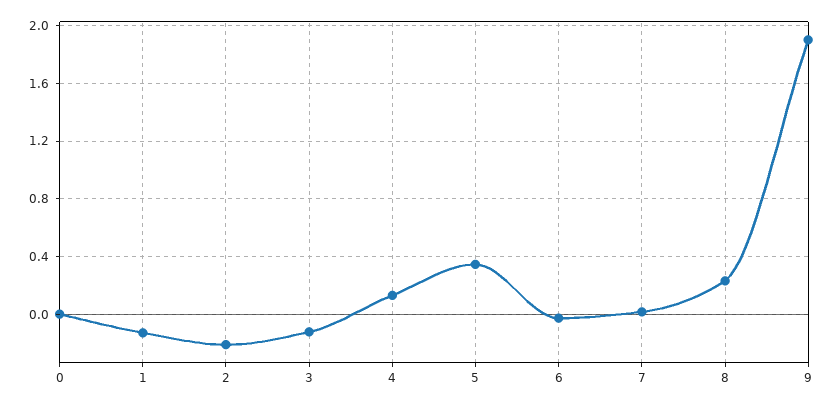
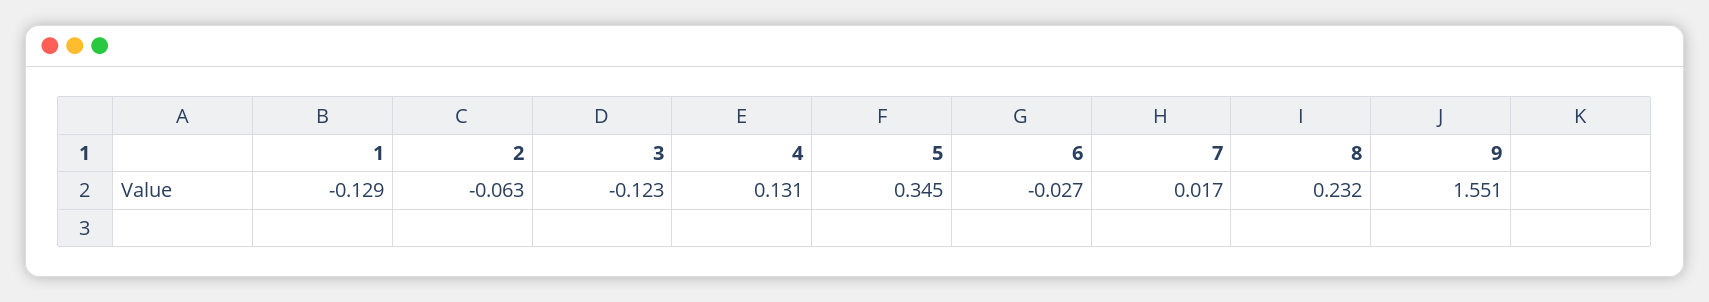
0: 0 -> none
2: -0.2 -> -0.063
9: 1.9 -> 1.551

